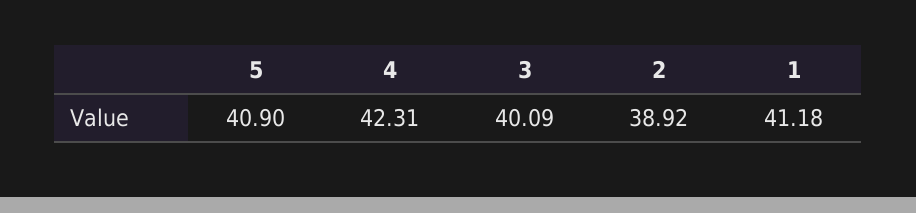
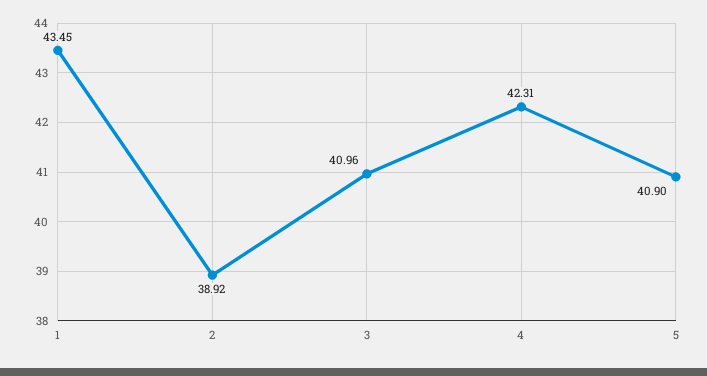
3: 40.09 -> 40.96
1: 41.18 -> 43.45

